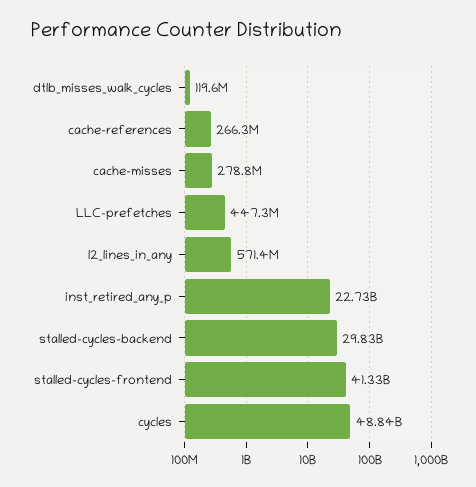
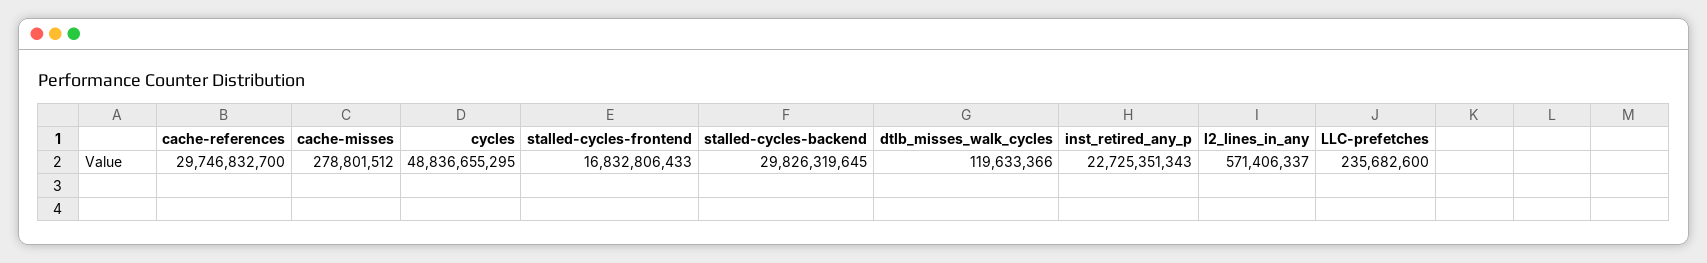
cache-references: 266300000 -> 29746832700
LLC-prefetches: 447300000 -> 235682600
stalled-cycles-frontend: 41330000000 -> 16832806433

